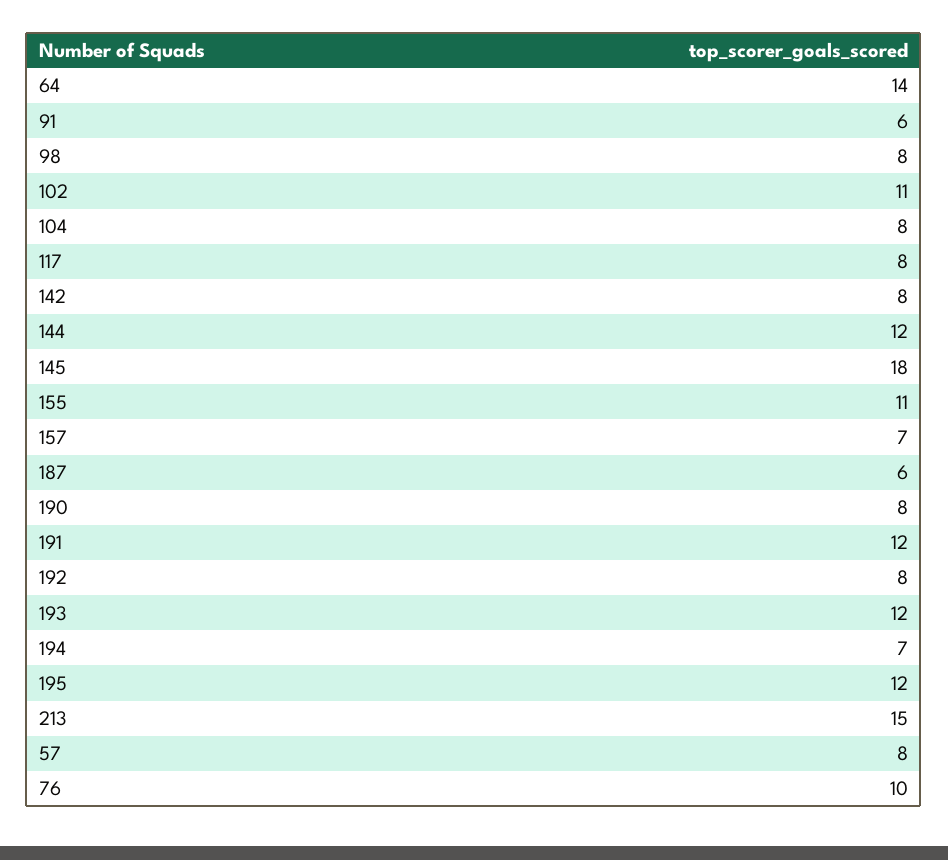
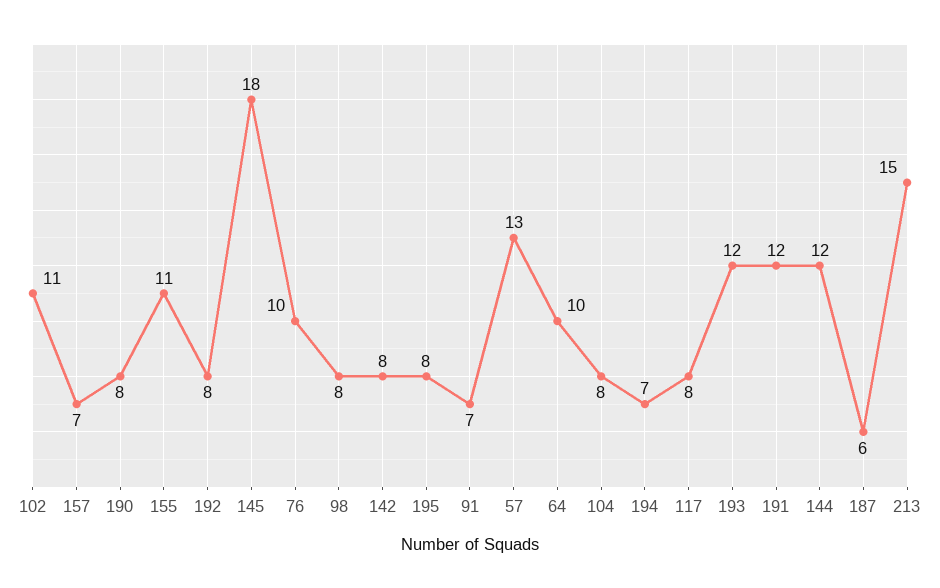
64: 14 -> 10
91: 6 -> 7
195: 12 -> 8
57: 8 -> 13

